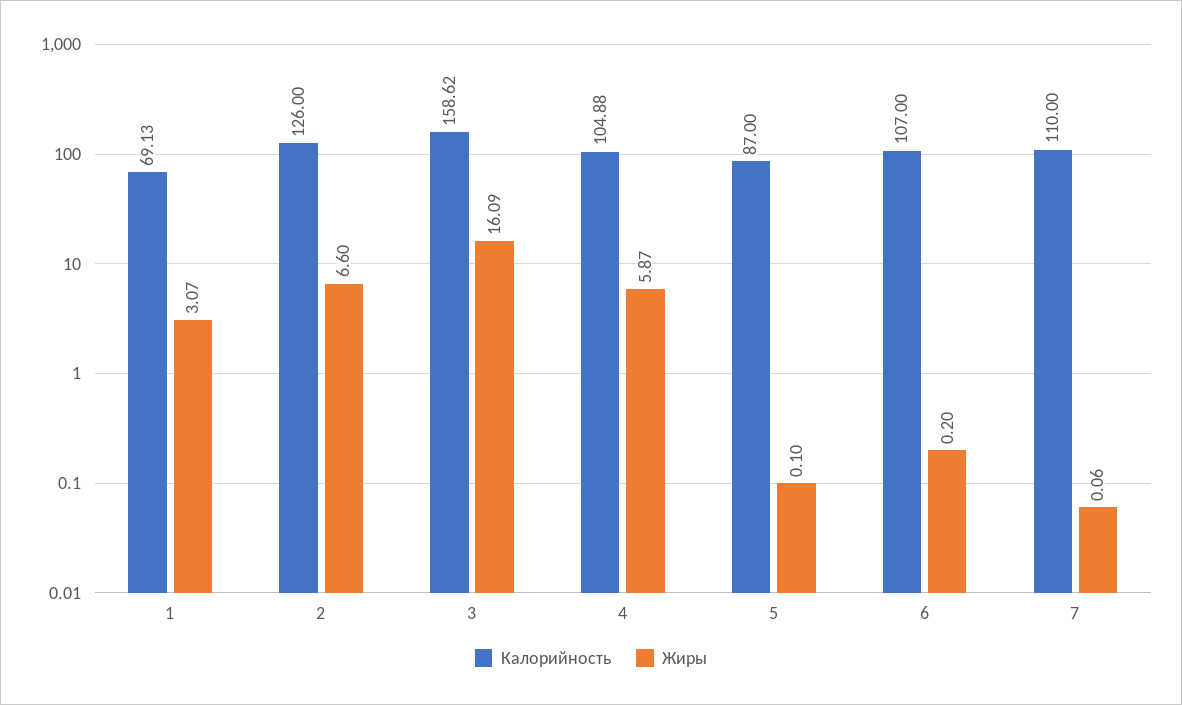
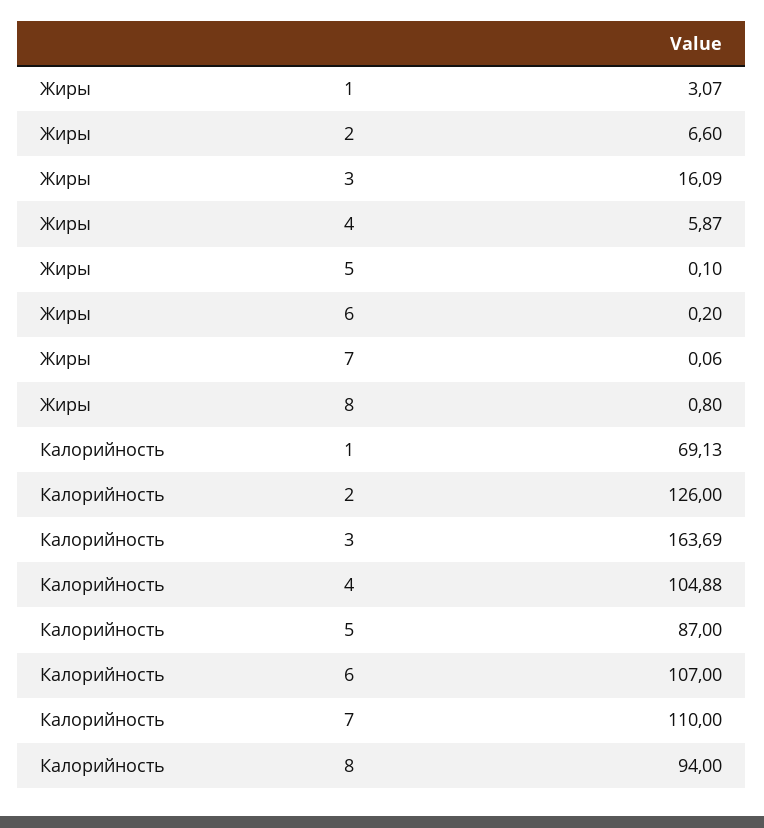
Калорийность, 3: 158.62 -> 163.69
Жиры, 8: none -> 0.8
Калорийность, 8: none -> 94

